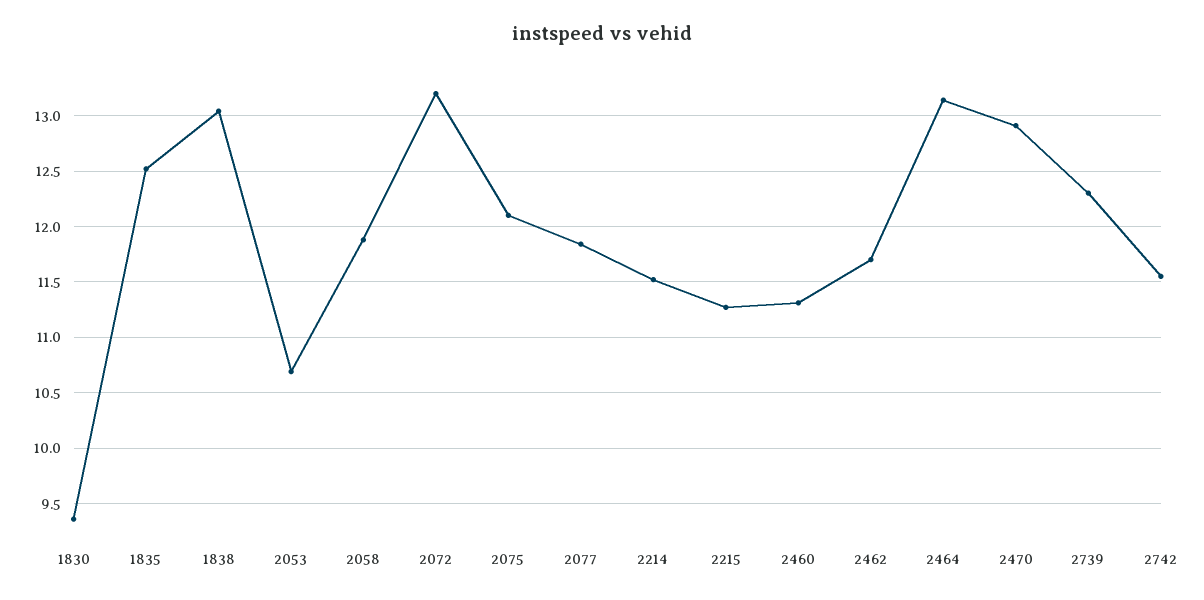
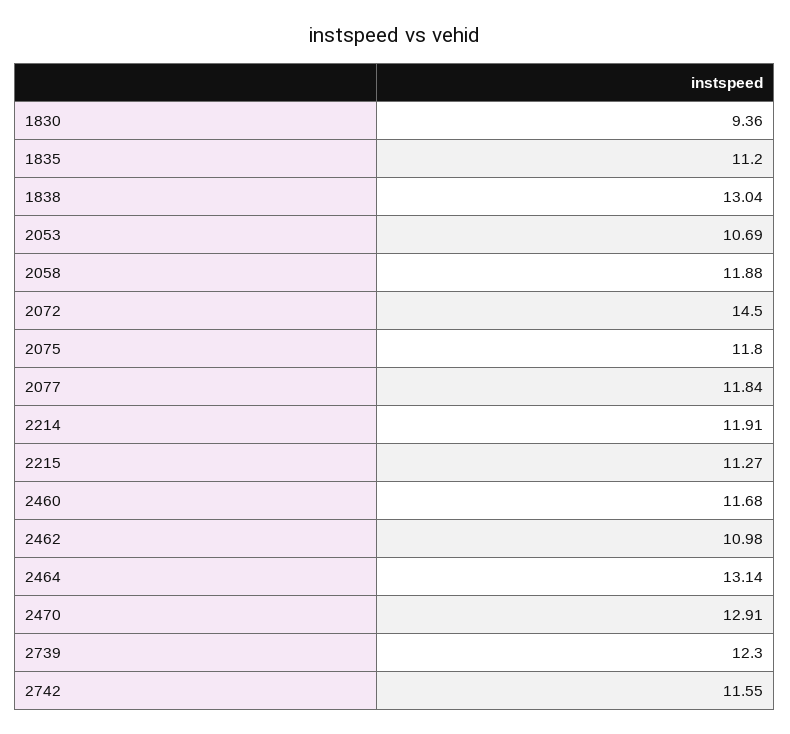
1835: 12.5 -> 11.2
2072: 13.2 -> 14.5
2075: 12.1 -> 11.8
2214: 11.5 -> 11.91
2460: 11.3 -> 11.68
2462: 11.7 -> 10.98

